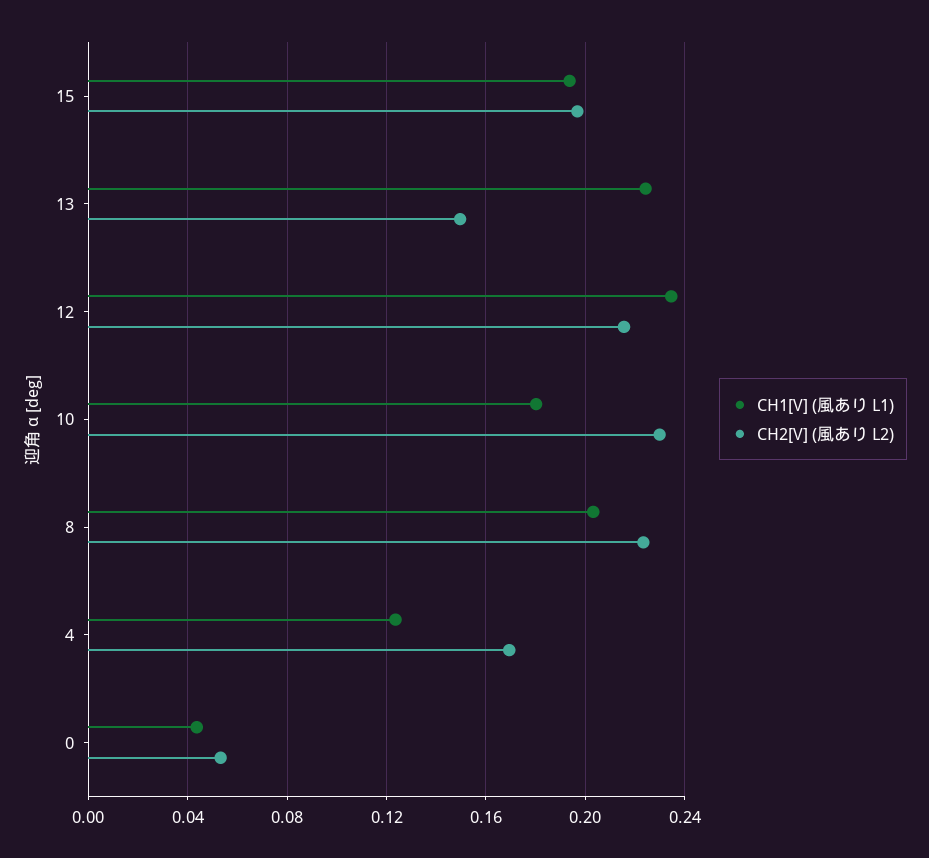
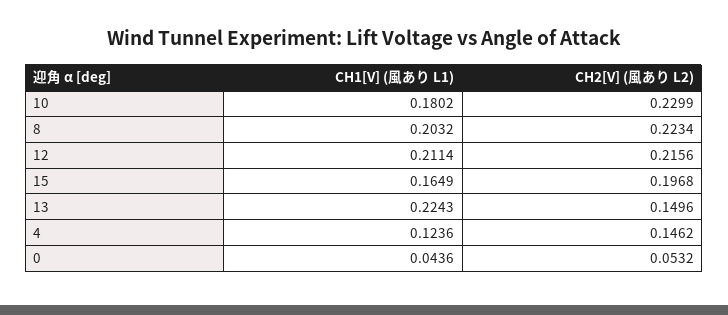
CH1[V] (風あり L1), 15: 0.195 -> 0.1649
CH1[V] (風あり L1), 12: 0.235 -> 0.2114
CH2[V] (風あり L2), 4: 0.17 -> 0.1462

